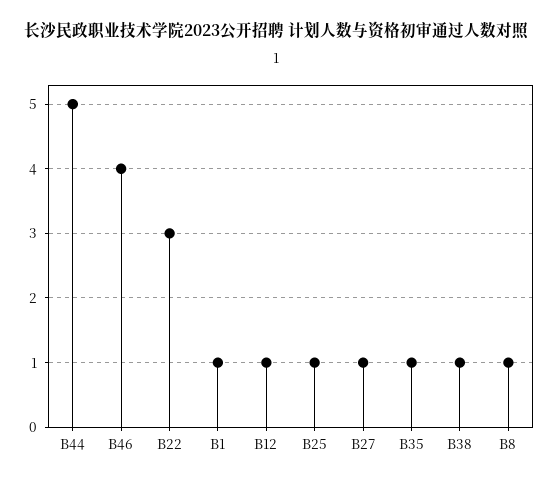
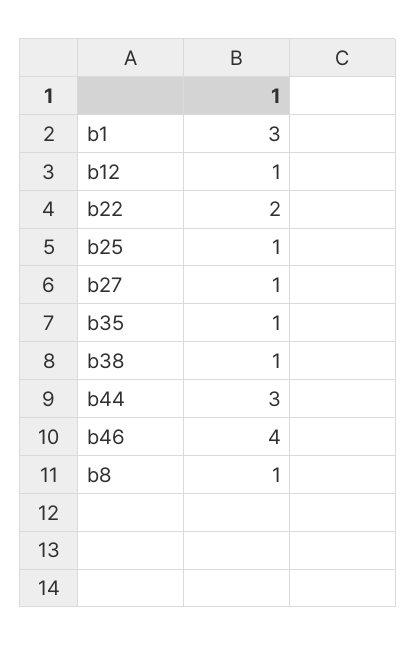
B44: 5 -> 3
B22: 3 -> 2
B1: 1 -> 3

